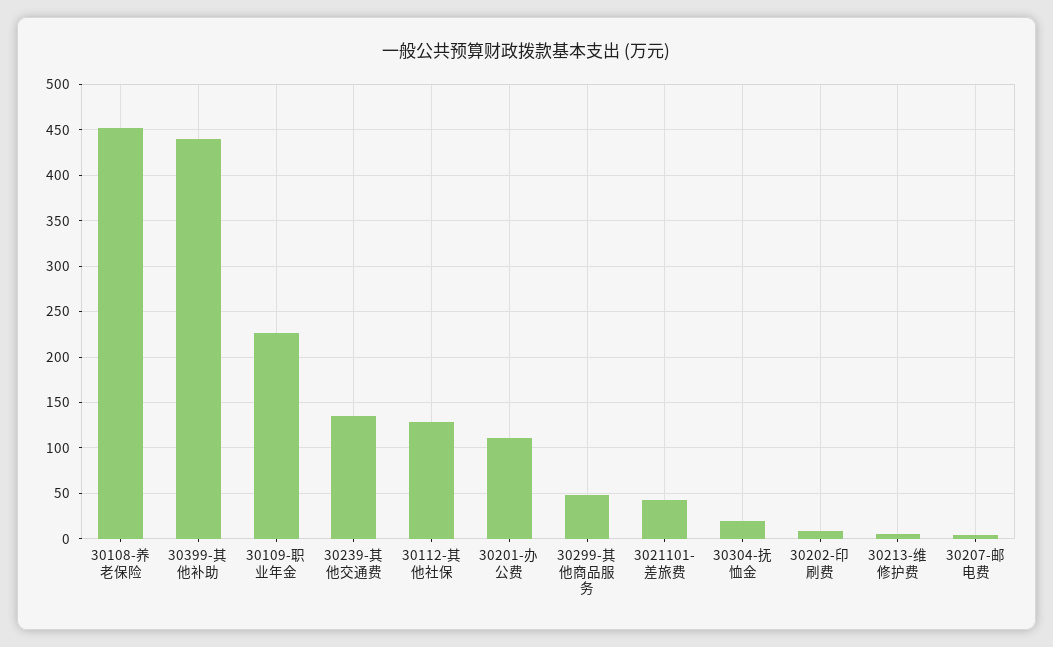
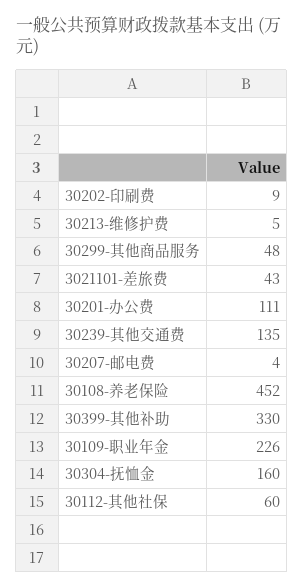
30399-其他补助: 440 -> 330
30112-其他社保: 130 -> 60
30304-抚恤金: 20 -> 160

